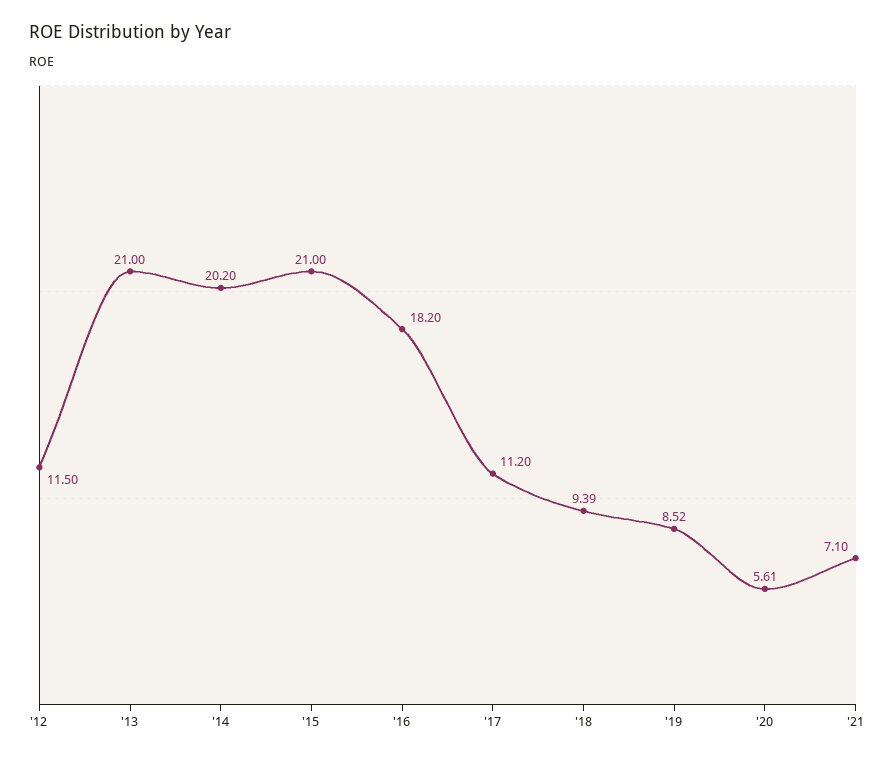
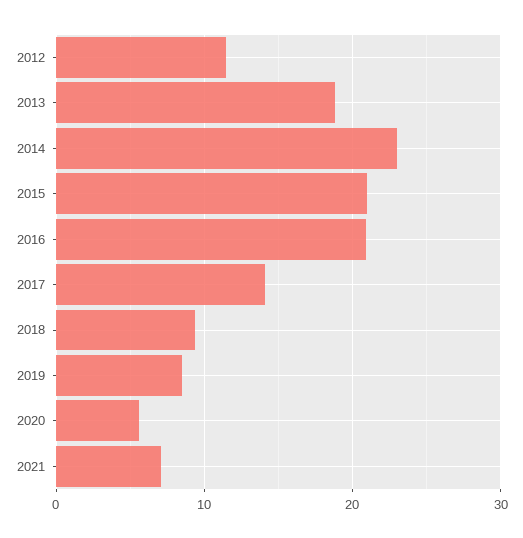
'13: 21 -> 19
'14: 20.2 -> 23
'16: 18.2 -> 21
'17: 11.2 -> 14

